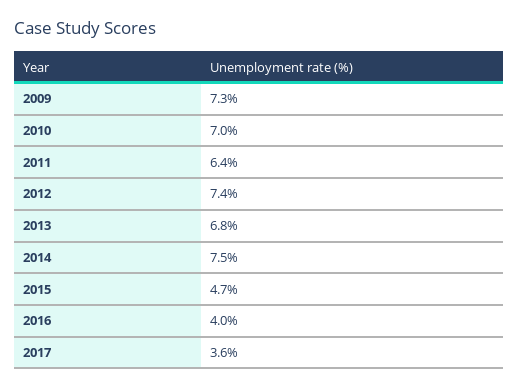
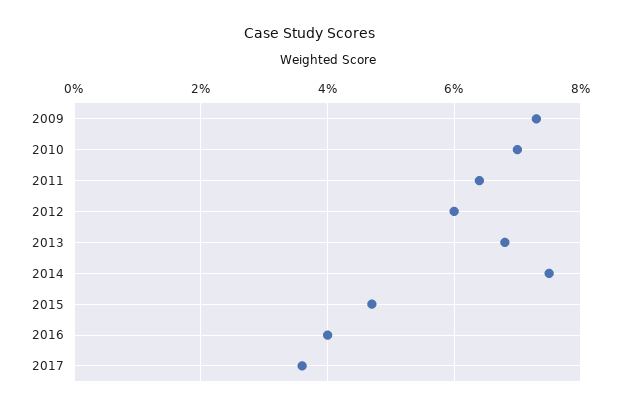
2012: 7.4 -> 6

